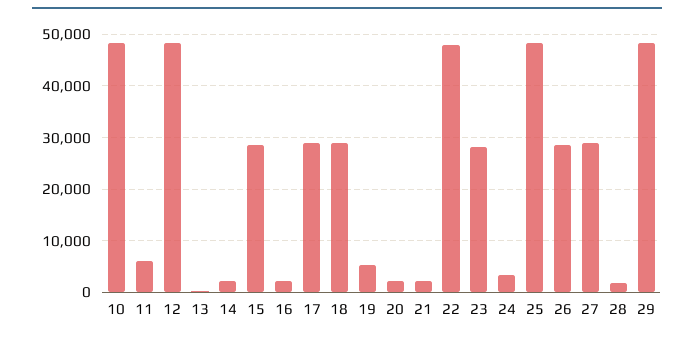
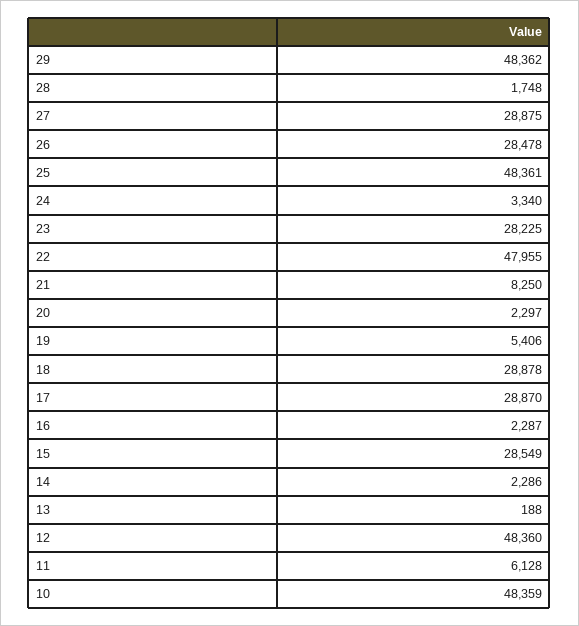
21: 2000 -> 8250

